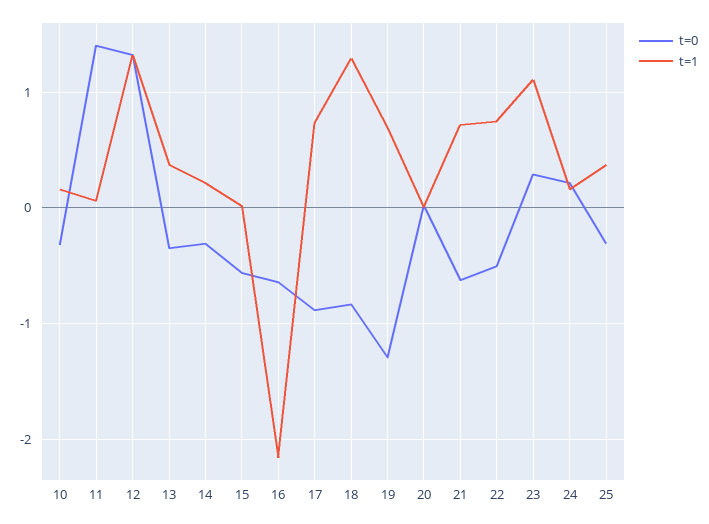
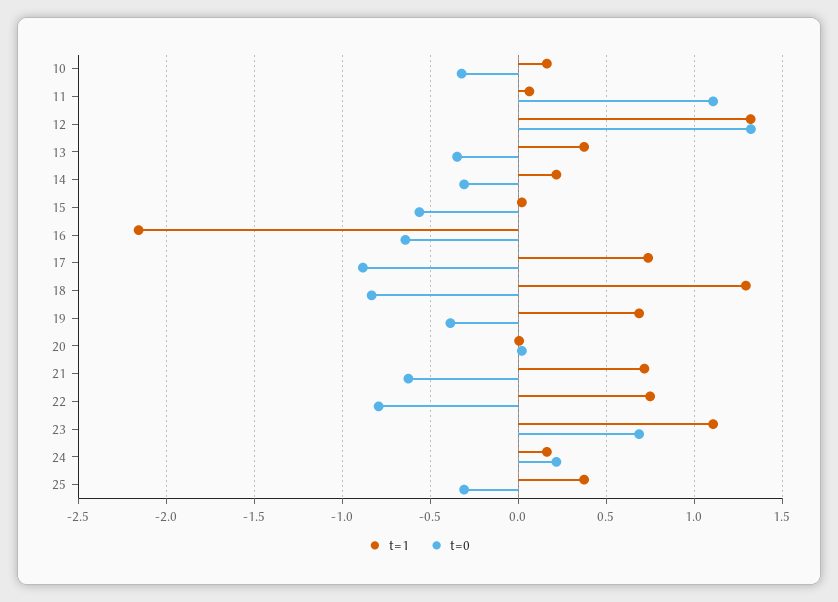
t=0, 11: 1.4 -> 1.1
t=0, 19: -1.3 -> -0.4
t=0, 22: -0.5 -> -0.8
t=0, 23: 0.3 -> 0.7

